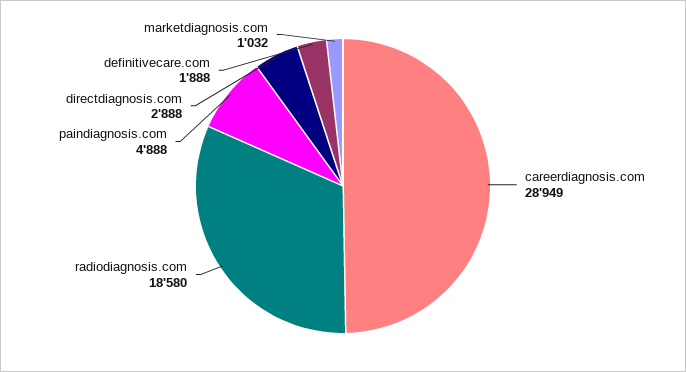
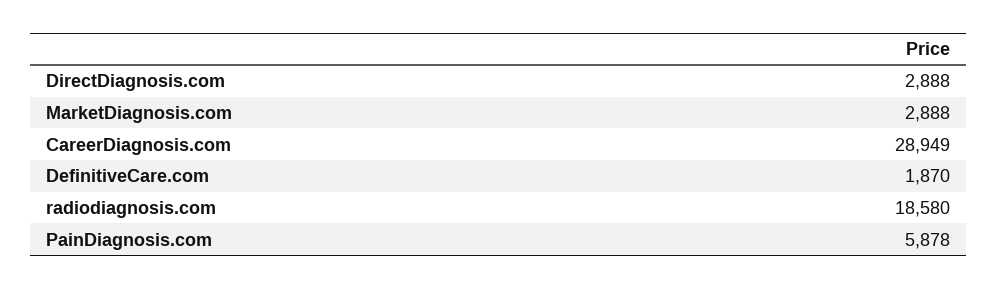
paindiagnosis.com: 4888 -> 5878
definitivecare.com: 1888 -> 1870
marketdiagnosis.com: 1032 -> 2888

